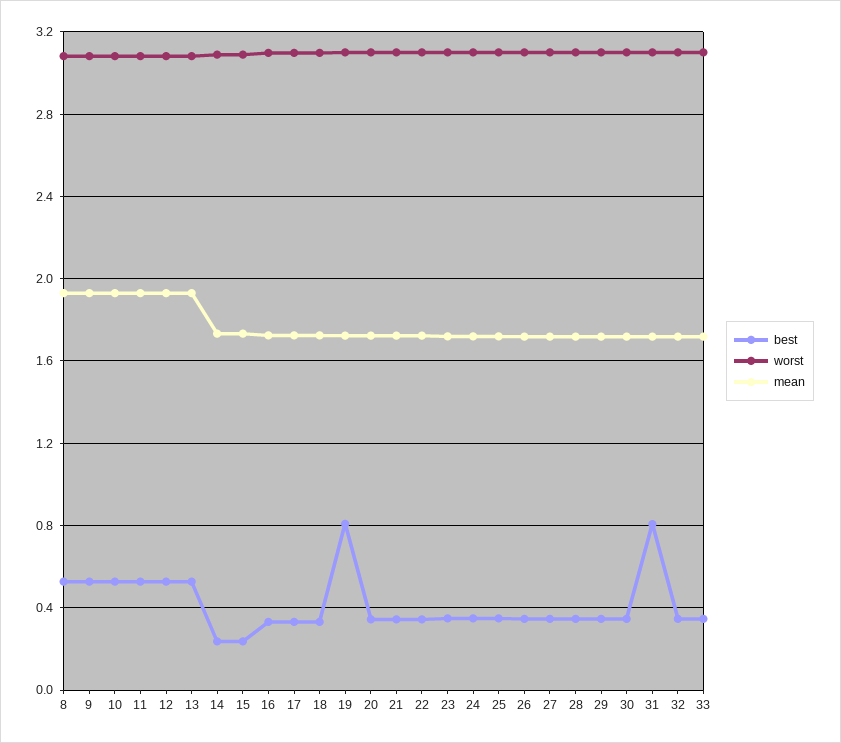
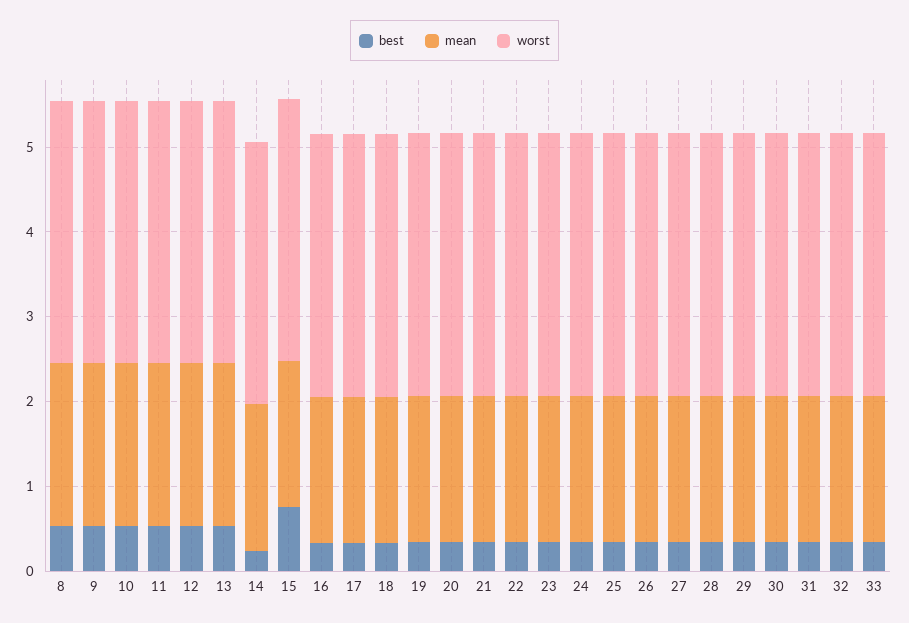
best, 15: 0.25 -> 0.8
best, 19: 0.8 -> 0.4
best, 31: 0.8 -> 0.4

